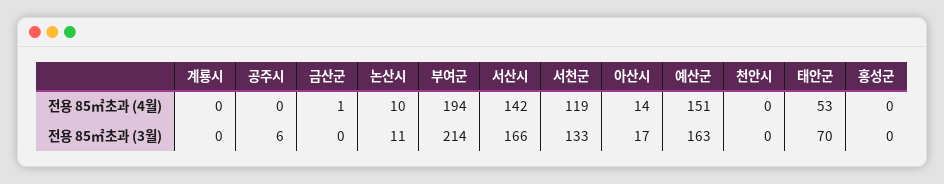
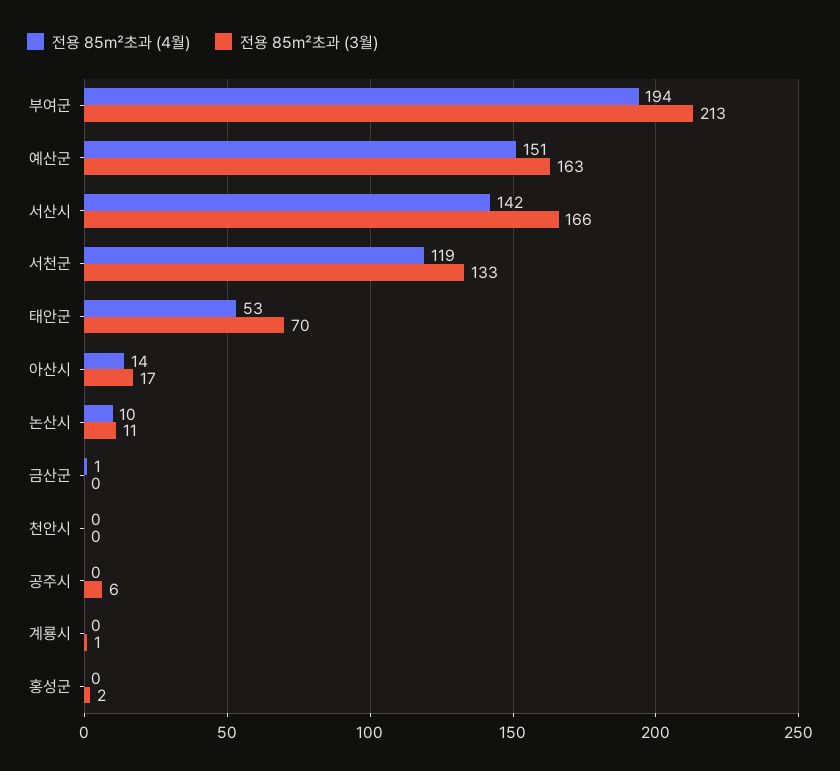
전용 85㎡초과 (3월), 계룡시: 0 -> 1
전용 85㎡초과 (3월), 부여군: 214 -> 213
전용 85㎡초과 (3월), 홍성군: 0 -> 2

